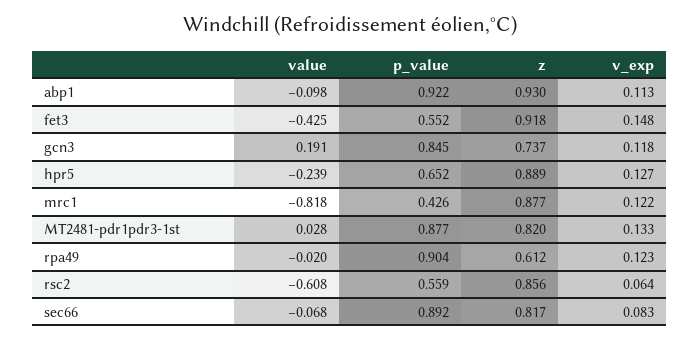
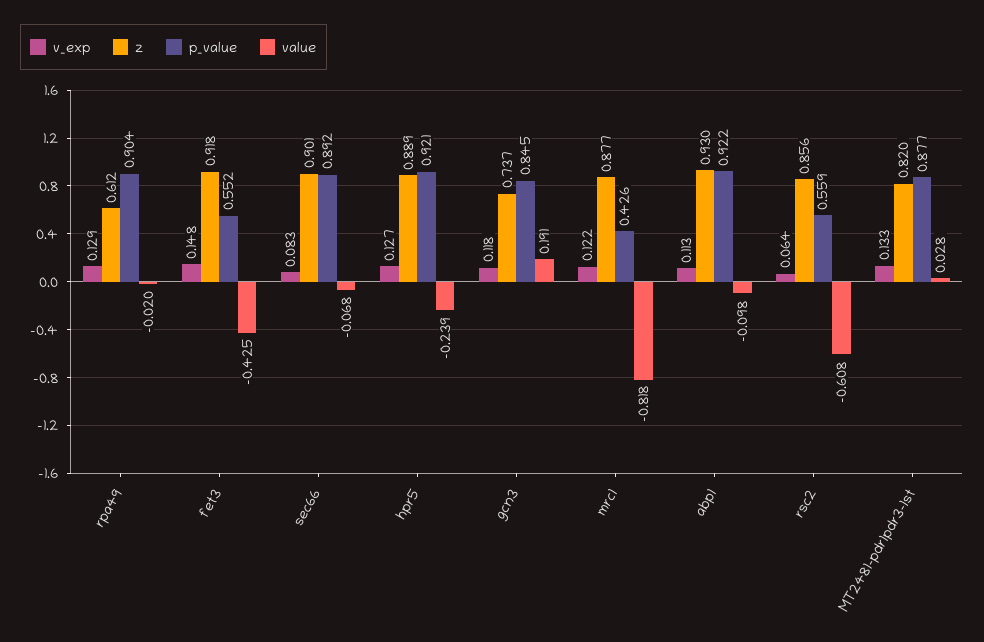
p_value, hpr5: 0.652 -> 0.921
v_exp, rpa49: 0.123 -> 0.129
z, sec66: 0.817 -> 0.901

